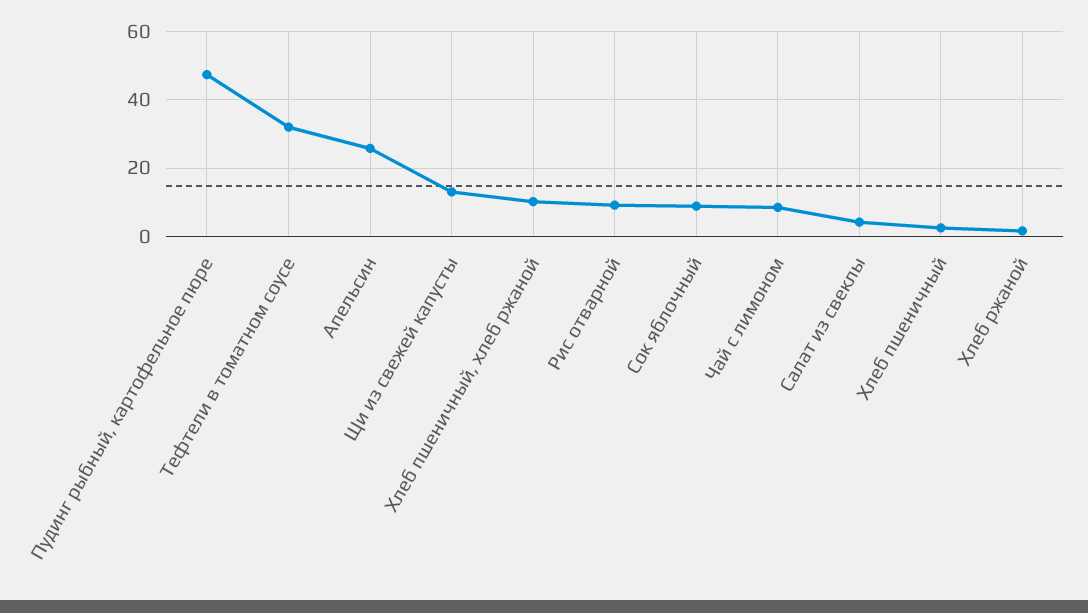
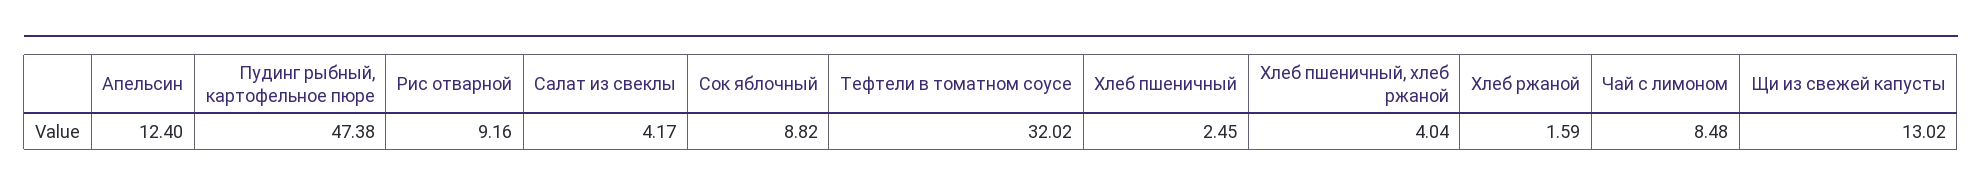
Апельсин: 26 -> 12.4
Хлеб пшеничный, хлеб ржаной: 10 -> 4.04

